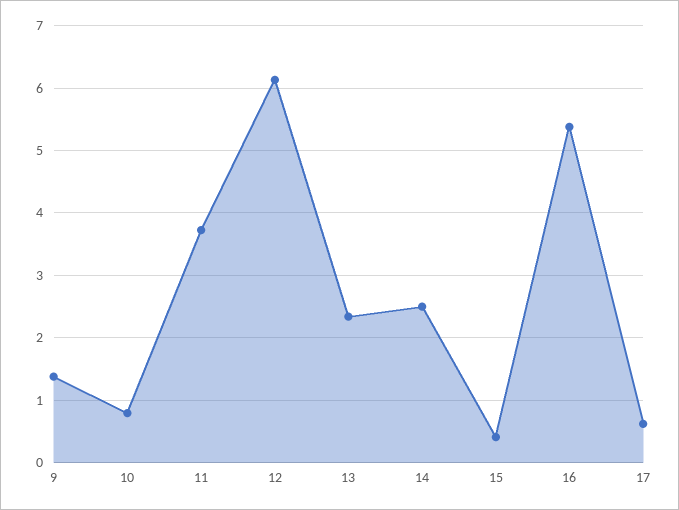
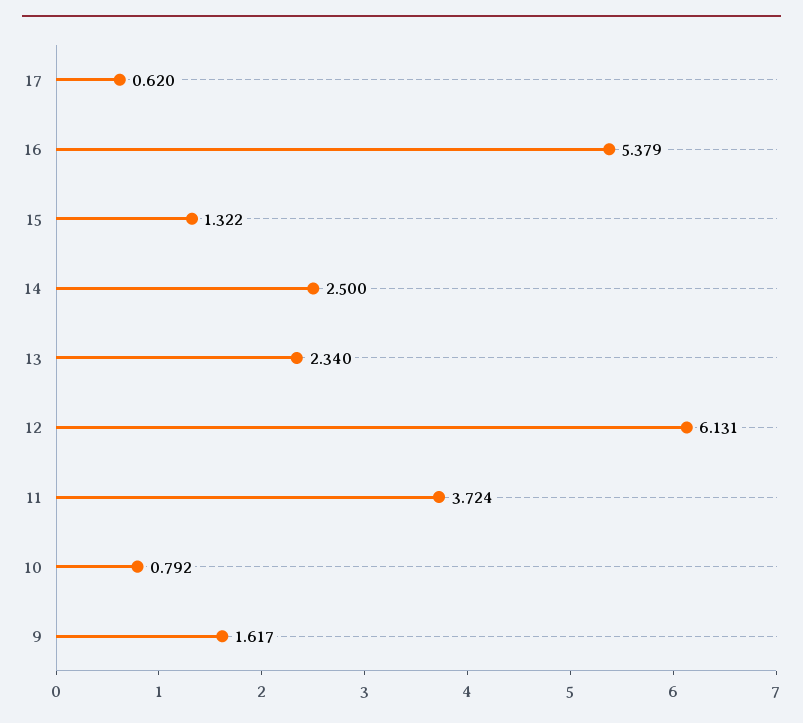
9: 1.4 -> 1.617
15: 0.4 -> 1.322

